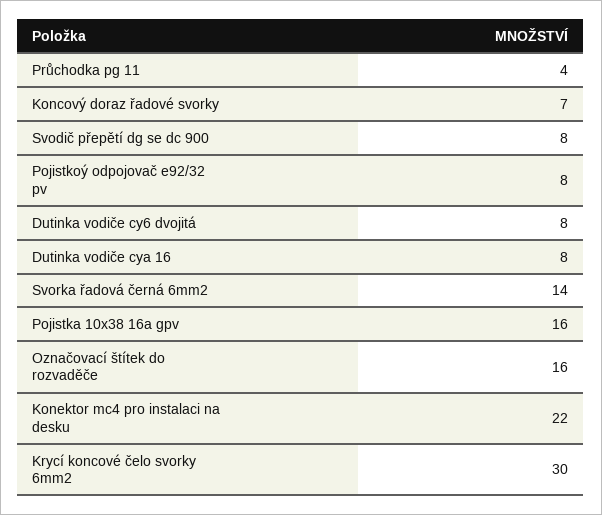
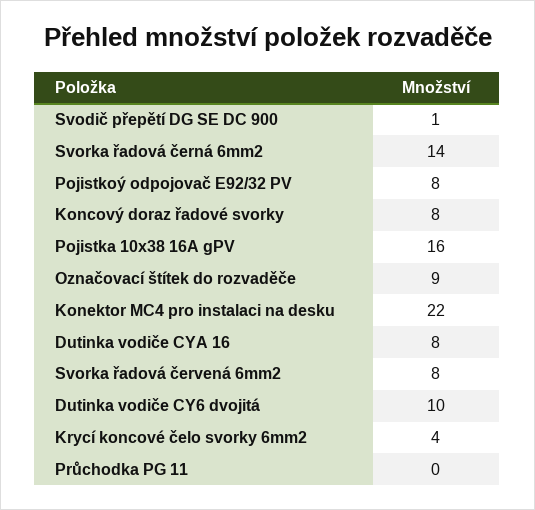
Průchodka pg 11: 4 -> 0
Koncový doraz řadové svorky: 7 -> 8
Svodič přepětí dg se dc 900: 8 -> 1
Dutinka vodiče cy6 dvojitá: 8 -> 10
Označovací štítek do rozvaděče: 16 -> 9
Krycí koncové čelo svorky 6mm2: 30 -> 4
Svorka řadová červená 6mm2: none -> 8

